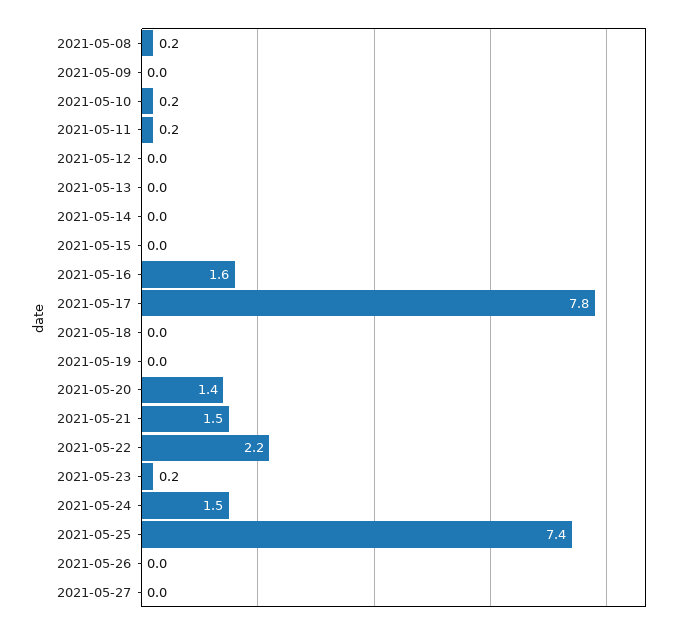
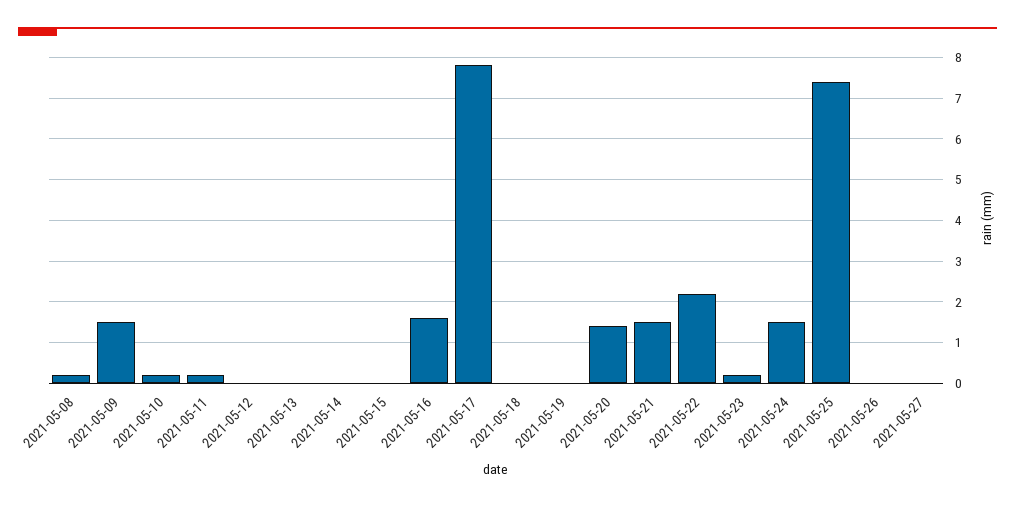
2021-05-09: 0 -> 1.5

